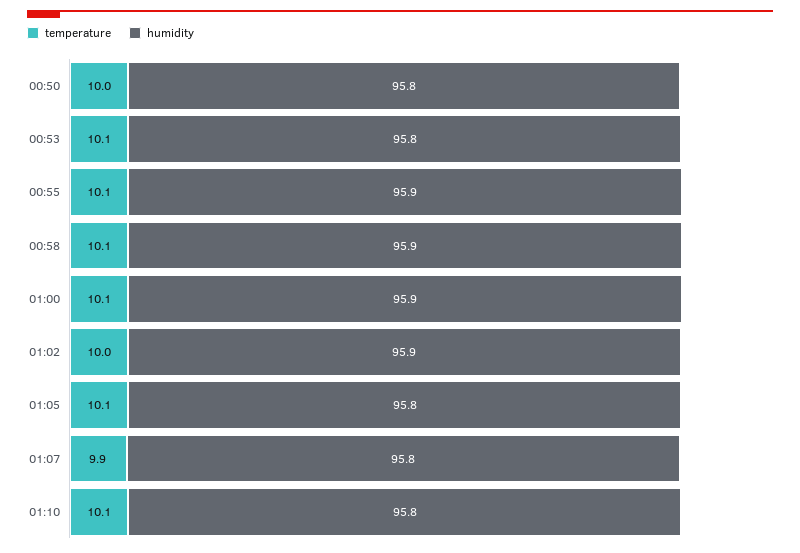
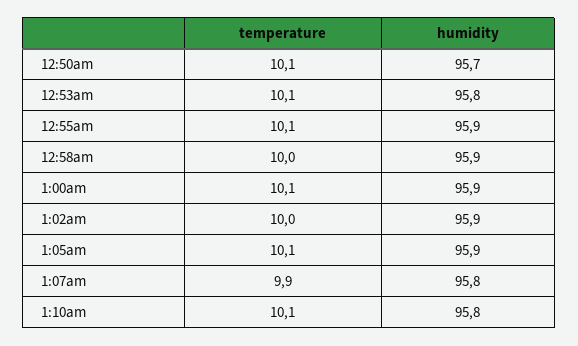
temperature, 00:50: 10 -> 10.1
humidity, 00:50: 95.8 -> 95.7
temperature, 00:58: 10.1 -> 10
humidity, 01:05: 95.8 -> 95.9

